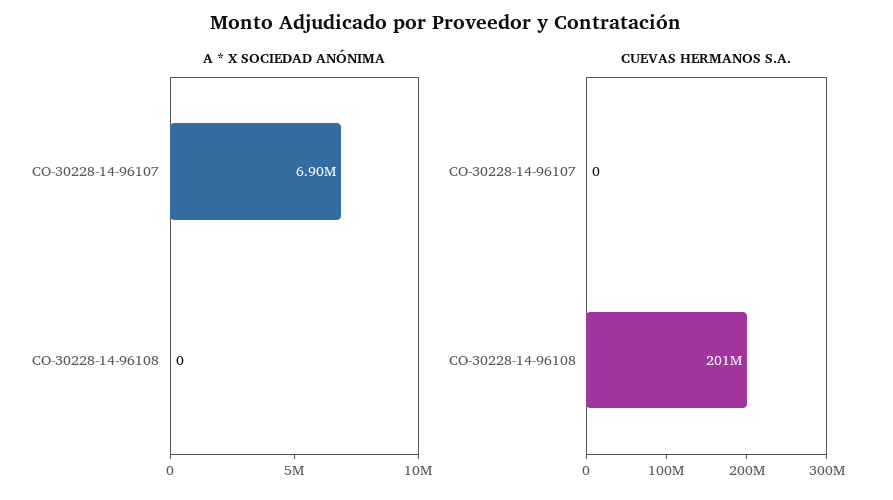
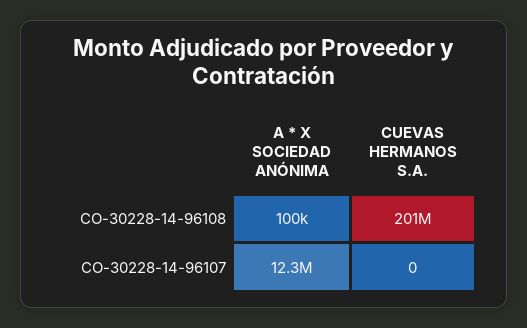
A * X SOCIEDAD ANÓNIMA, CO-30228-14-96107: 6900000 -> 12300000
A * X SOCIEDAD ANÓNIMA, CO-30228-14-96108: 0 -> 100000

